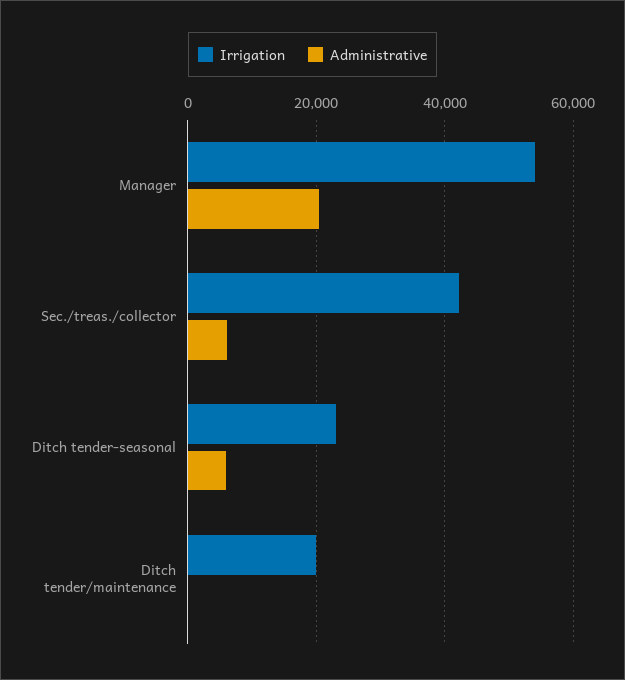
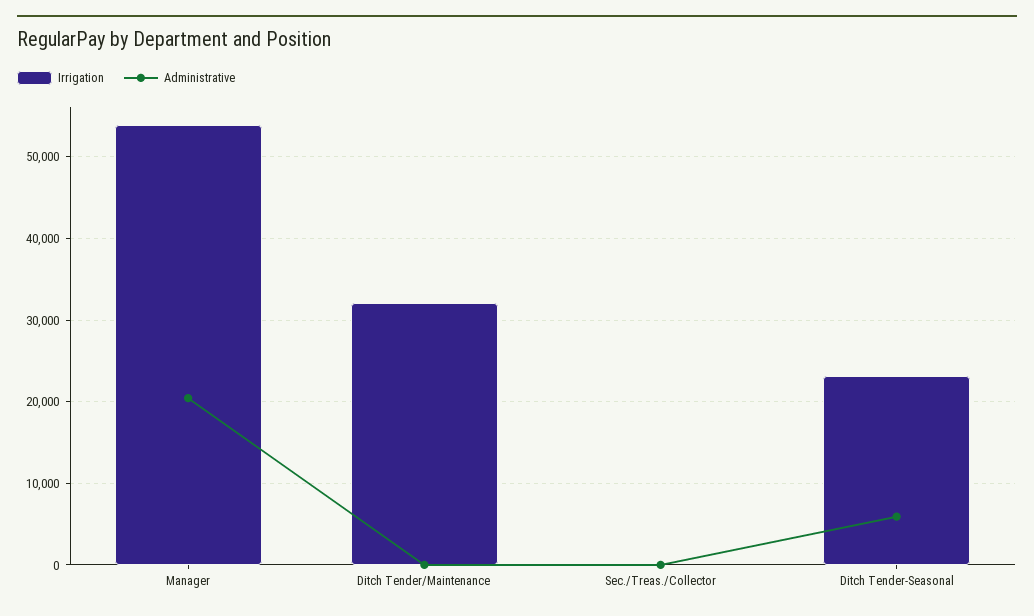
Irrigation, Sec./treas./collector: 42000 -> 0
Administrative, Sec./treas./collector: 6000 -> 0
Irrigation, Ditch tender/maintenance: 20000 -> 32000

